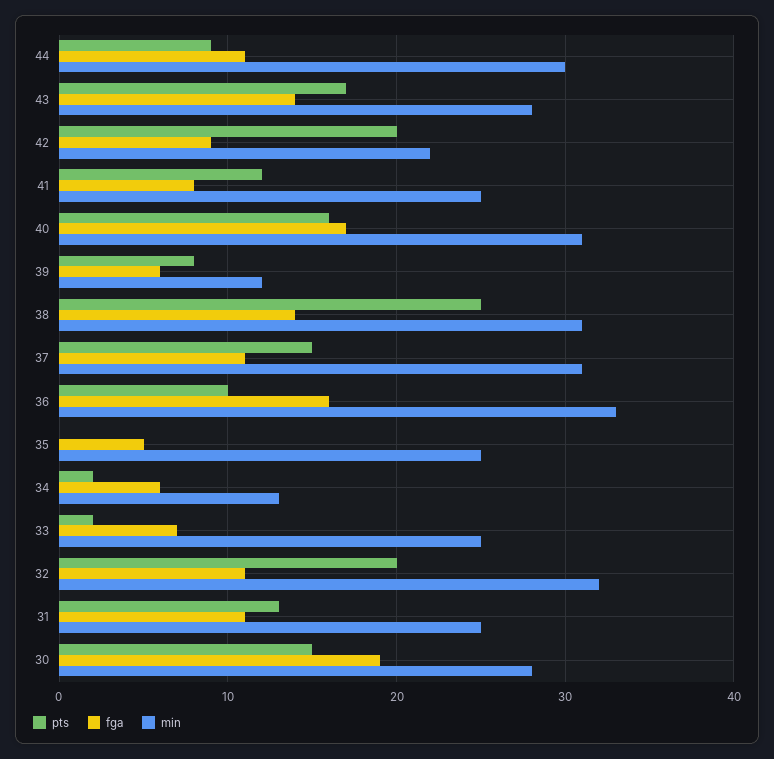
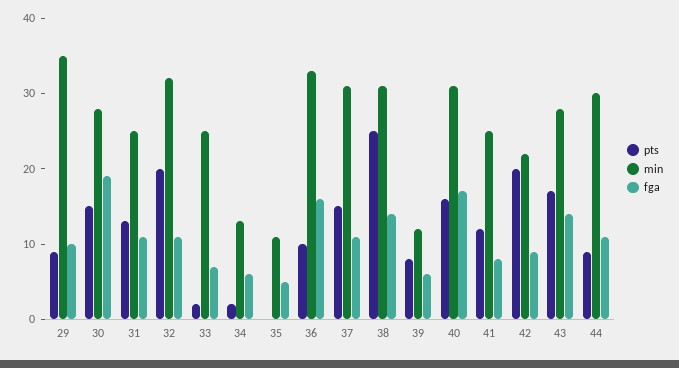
min, 35: 25 -> 10
pts, 29: none -> 10
min, 29: none -> 35
fga, 29: none -> 10

